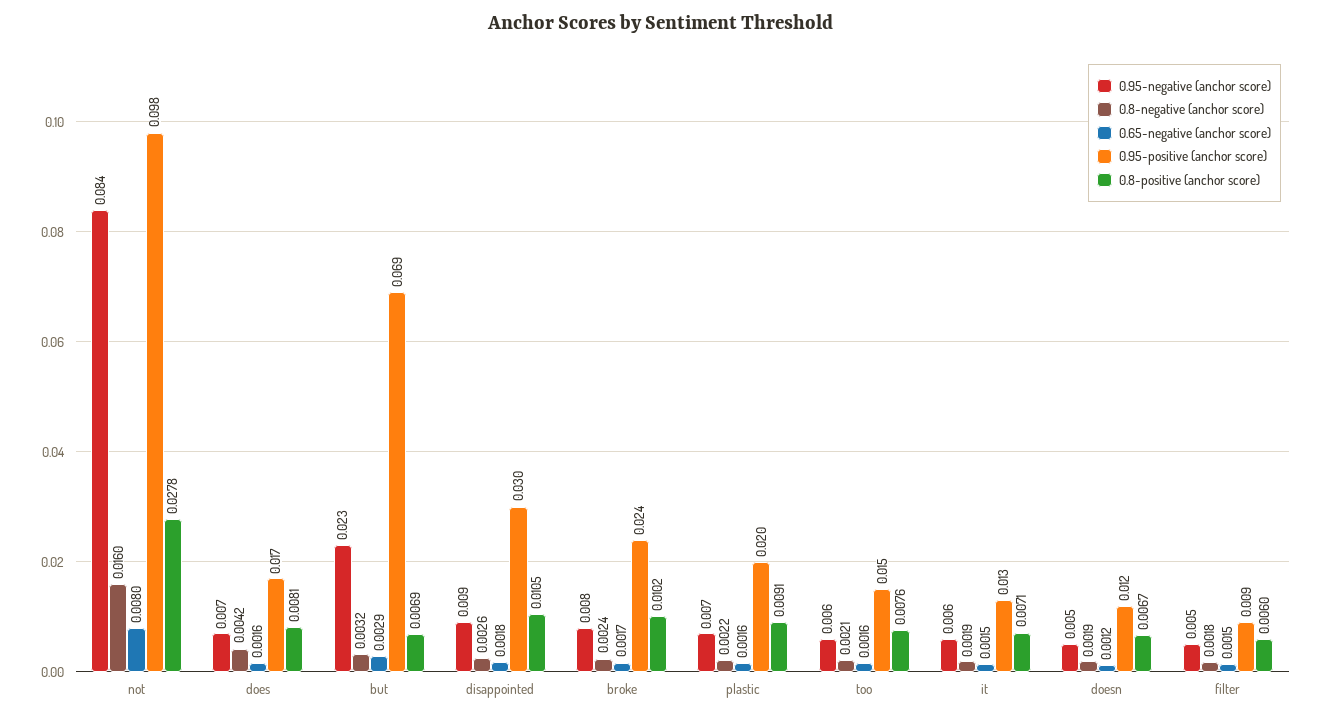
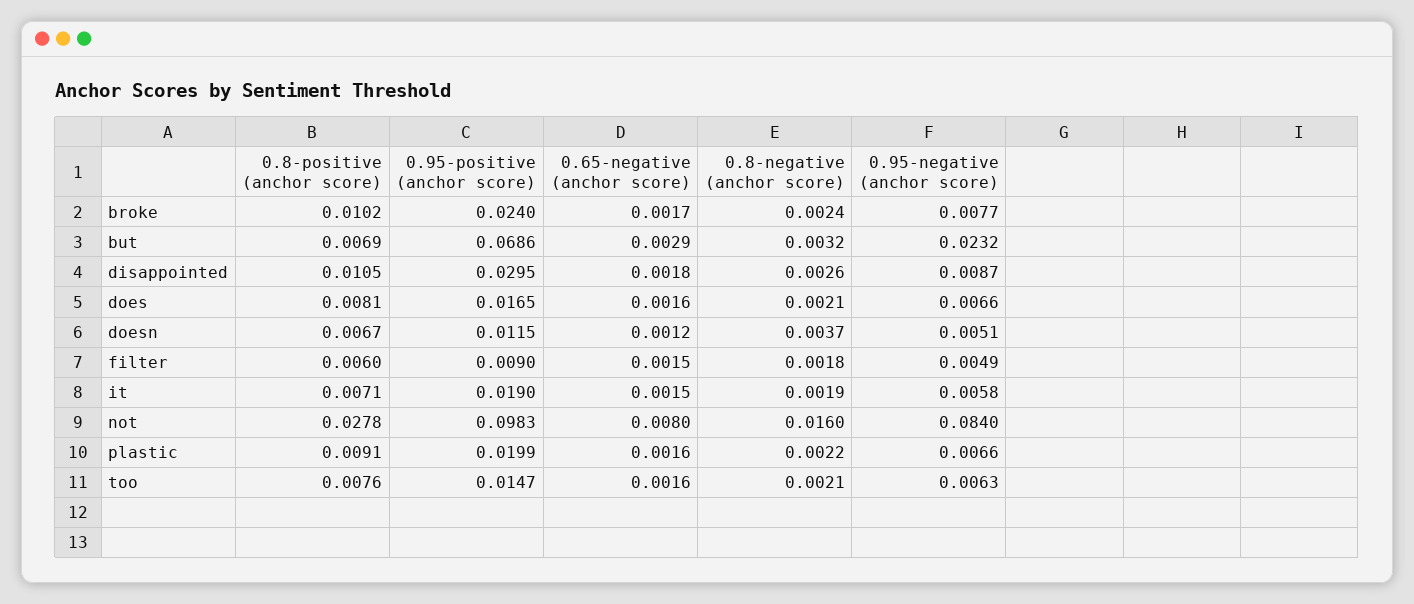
0.8-negative (anchor score), does: 0.0042 -> 0.0021
0.95-positive (anchor score), it: 0.013 -> 0.019
0.8-negative (anchor score), doesn: 0.0019 -> 0.0037

